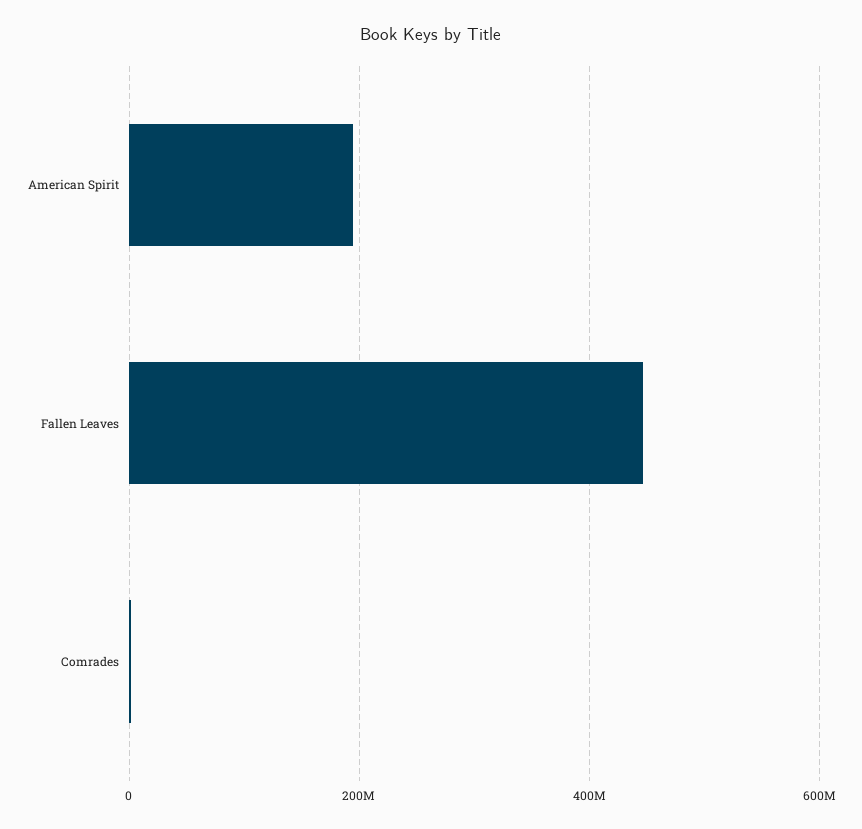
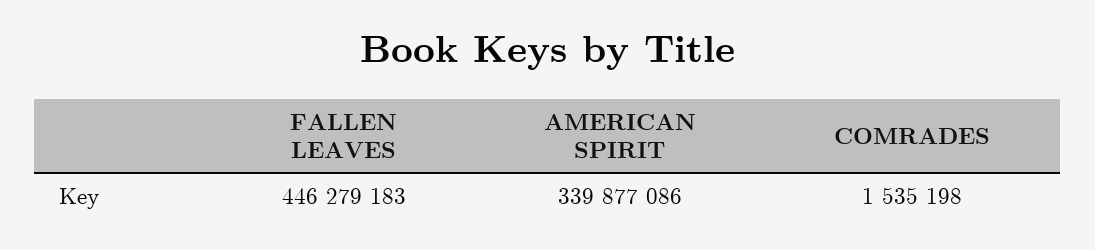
American Spirit: 200000000 -> 339877086

